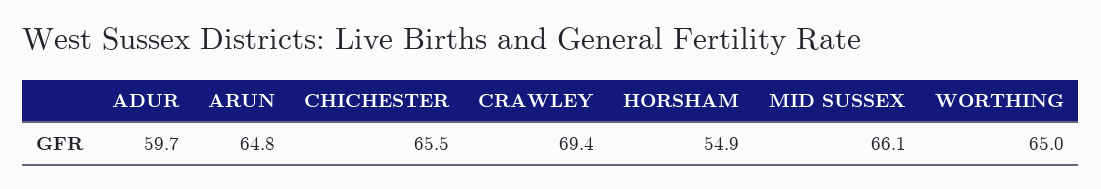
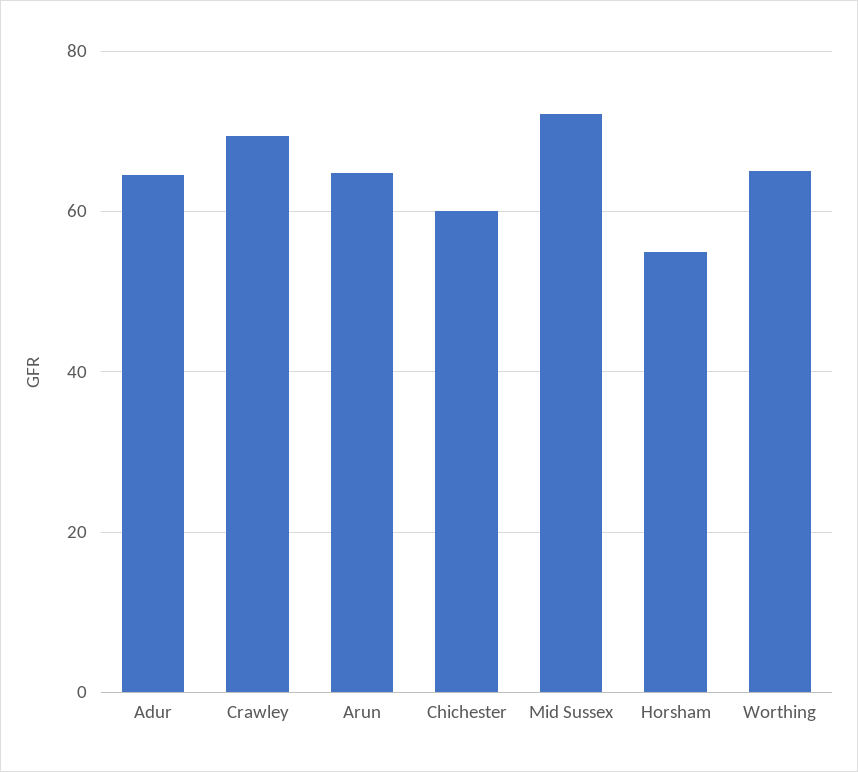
ADUR: 59.7 -> 64
CHICHESTER: 65.5 -> 60
MID SUSSEX: 66.1 -> 72

